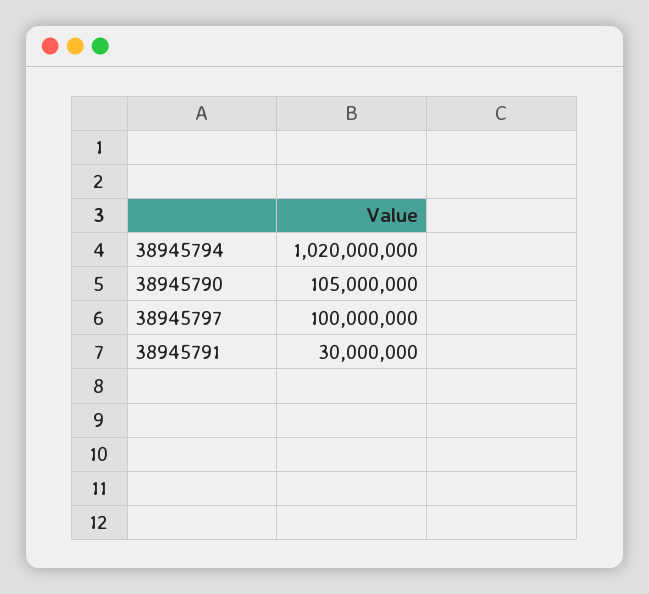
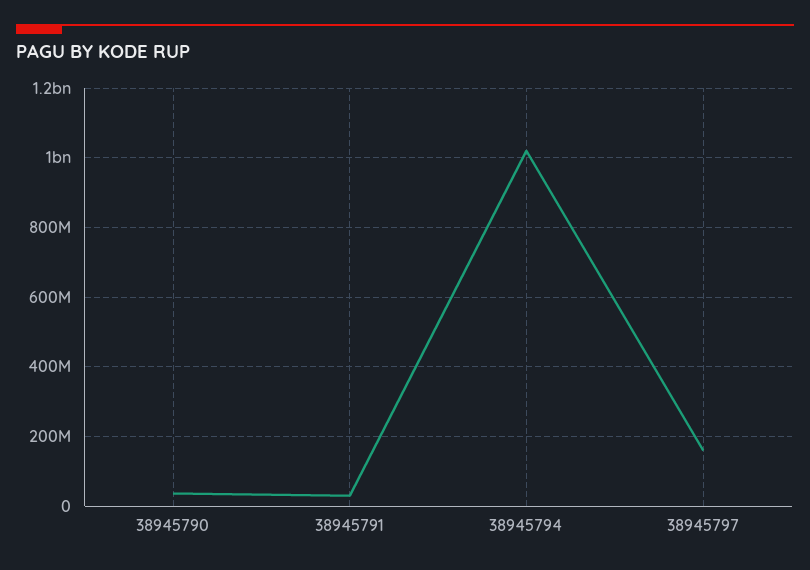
38945790: 105000000 -> 40000000
38945797: 100000000 -> 160000000

